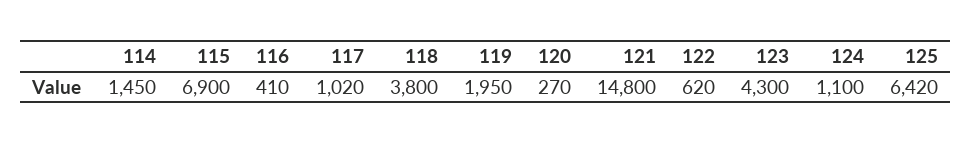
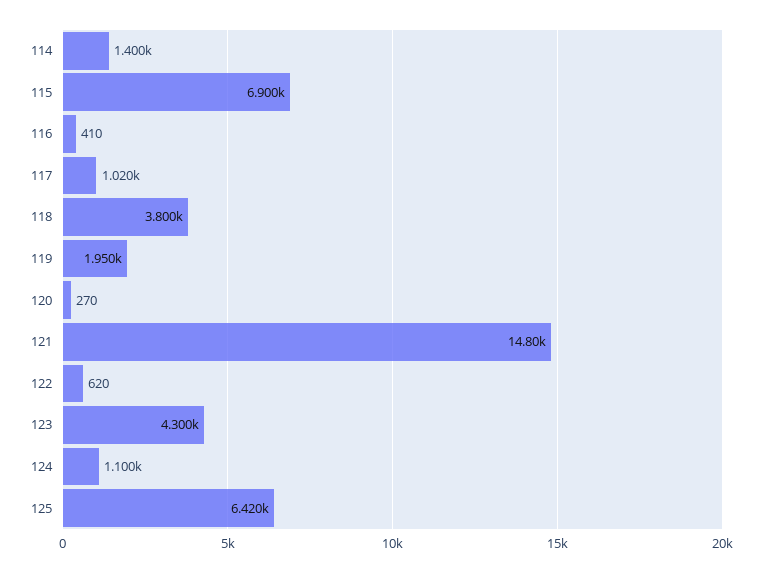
114: 1450 -> 1400

